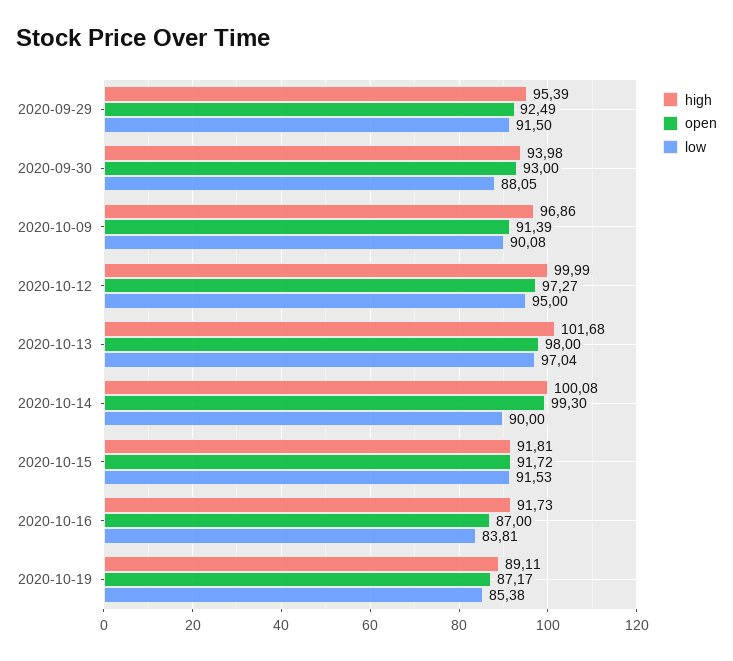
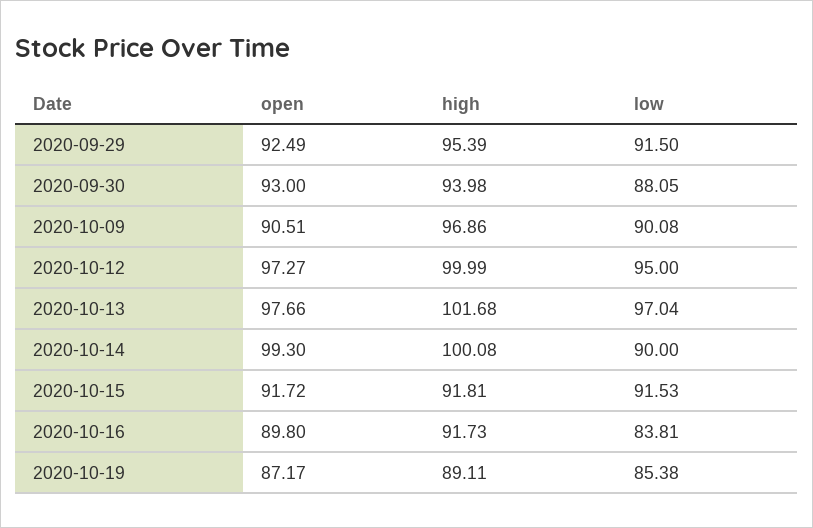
open, 2020-10-09: 91.39 -> 90.51
open, 2020-10-13: 98 -> 97.66
open, 2020-10-16: 87 -> 89.8

